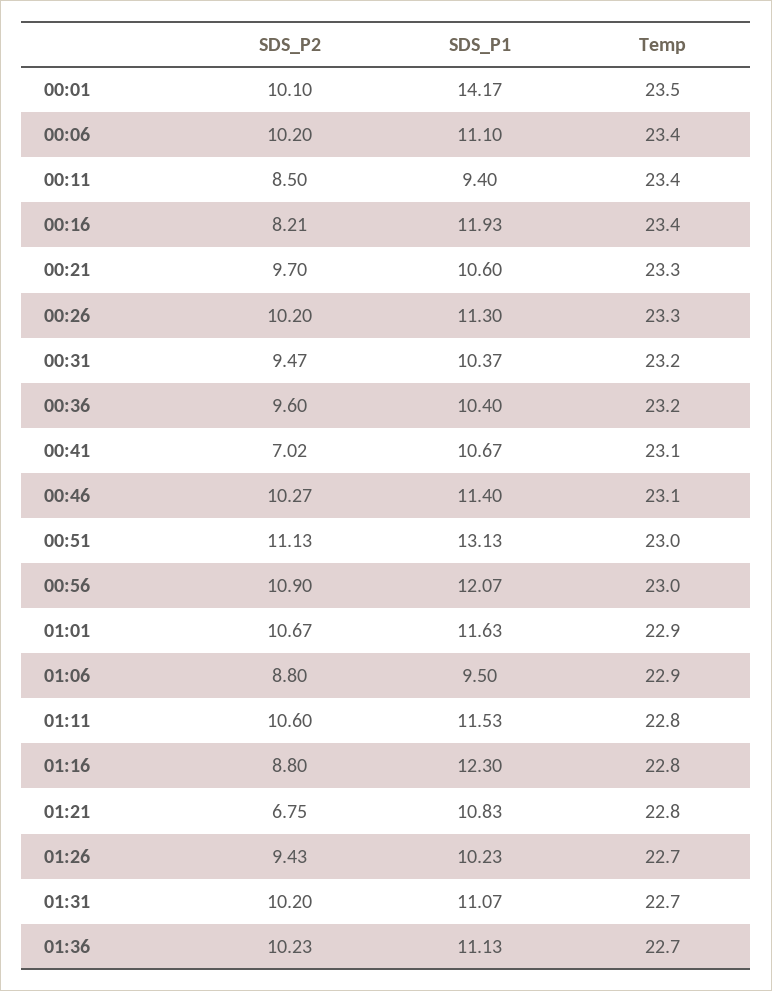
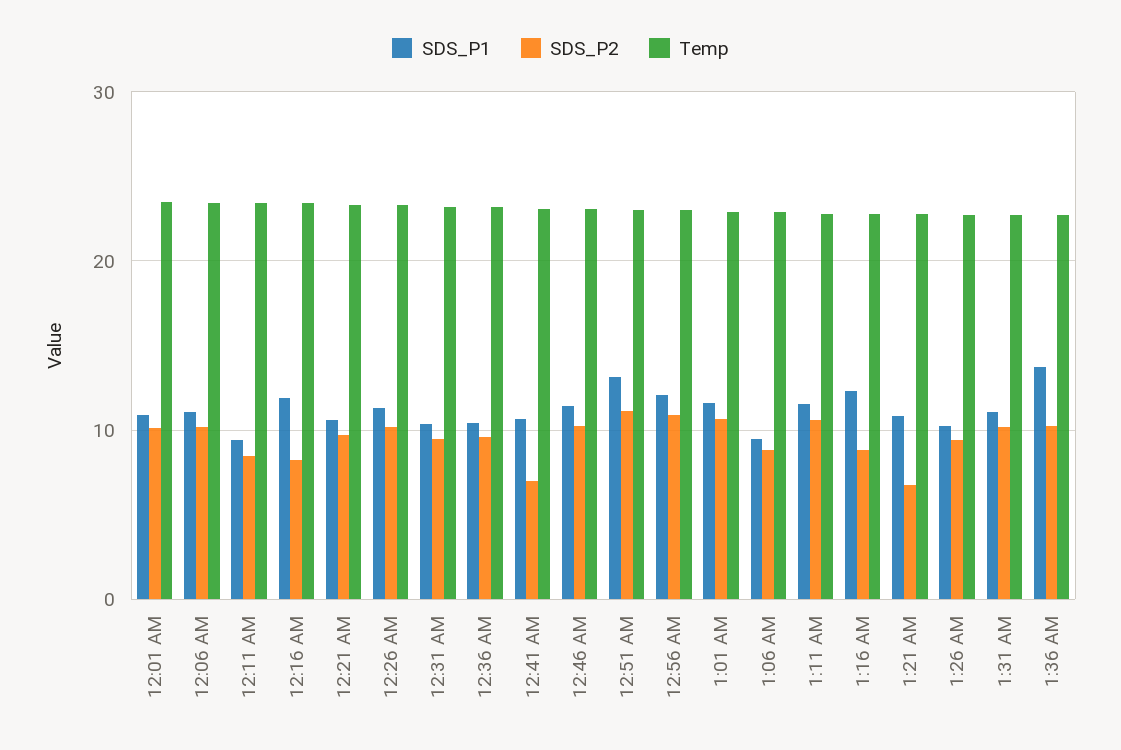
SDS_P1, 00:01: 14.17 -> 11
SDS_P1, 01:36: 11.13 -> 14

